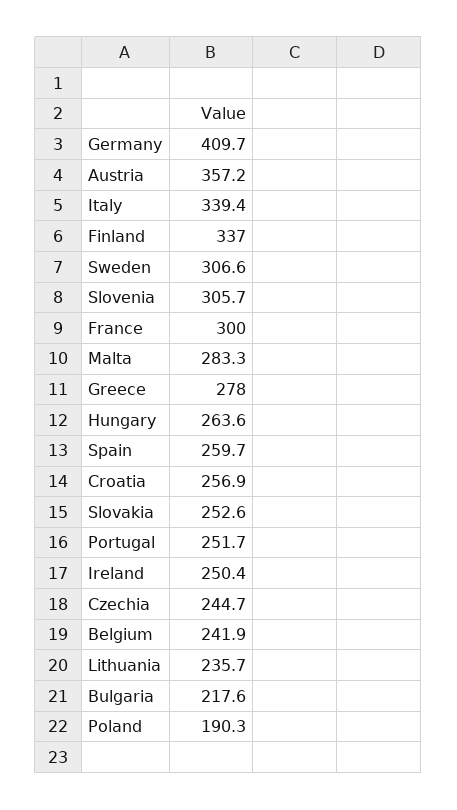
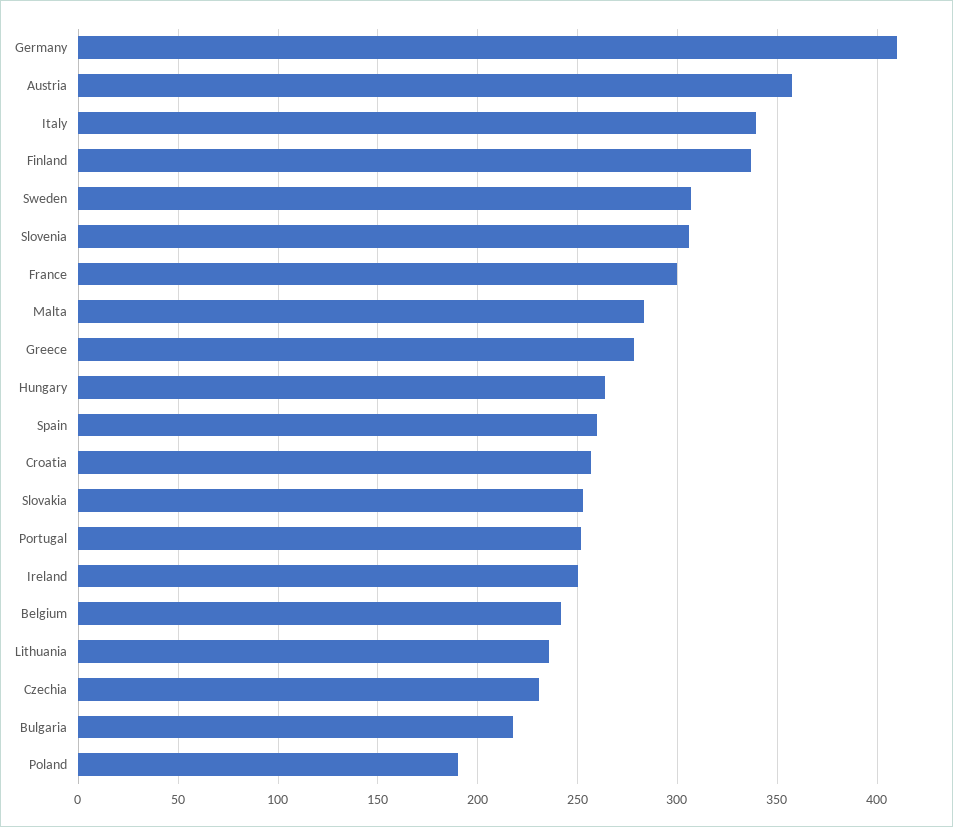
Czechia: 244.7 -> 230

